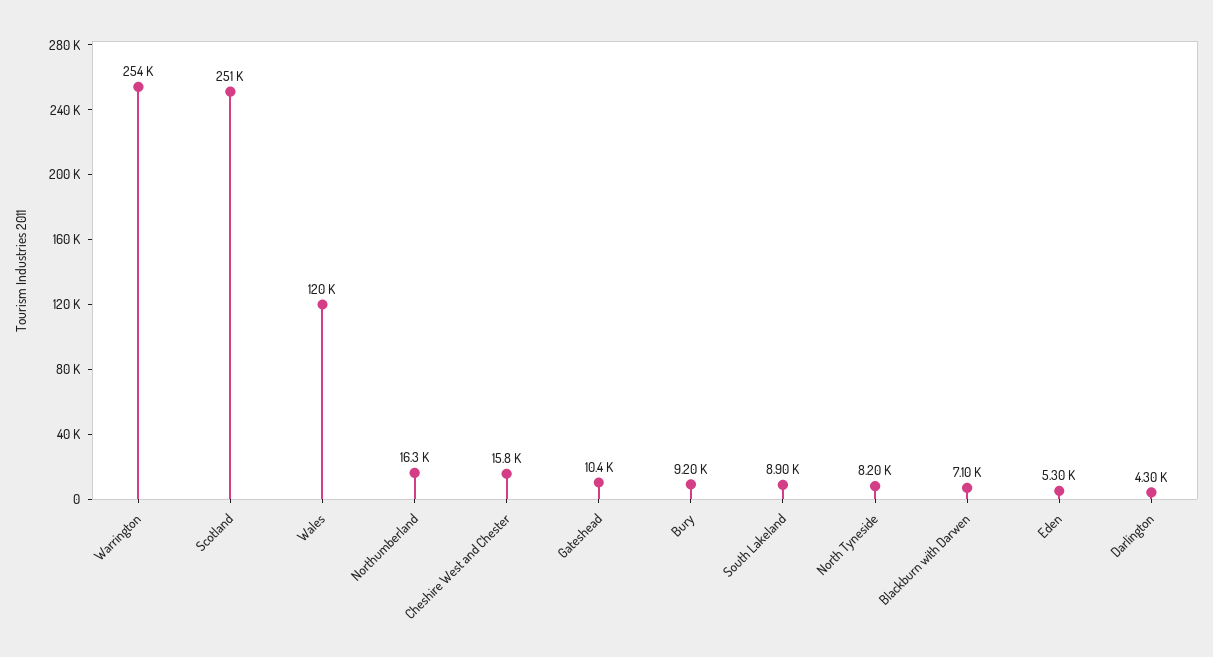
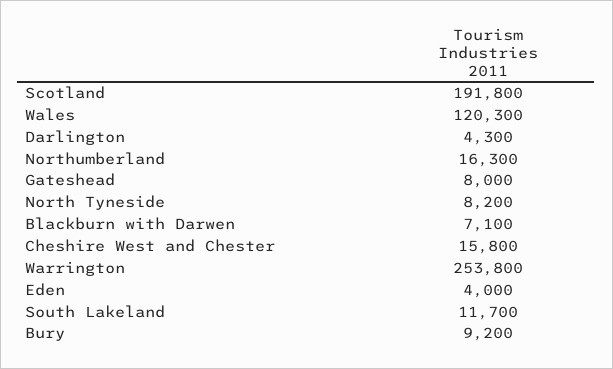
Scotland: 251000 -> 191800
Gateshead: 10400 -> 8000
South Lakeland: 8900 -> 11700
Eden: 5300 -> 4000

